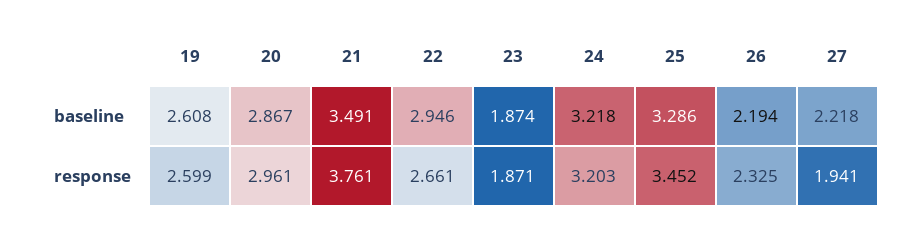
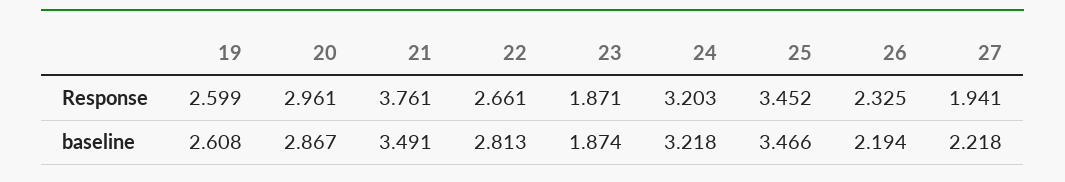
22, baseline: 2.946 -> 2.813
25, baseline: 3.286 -> 3.466

